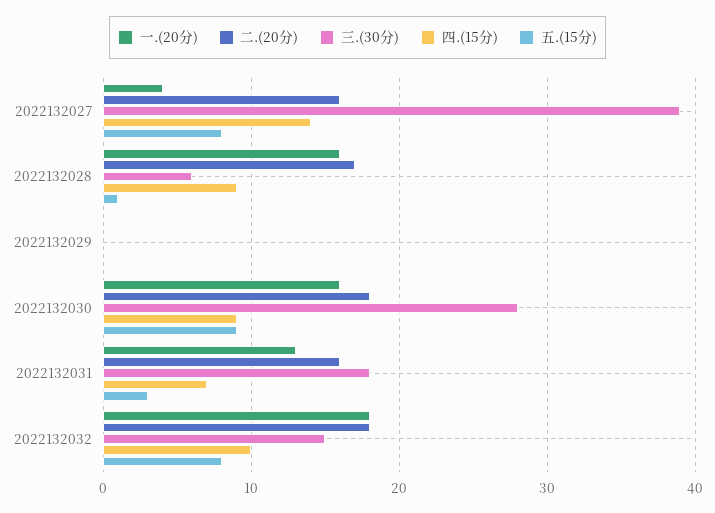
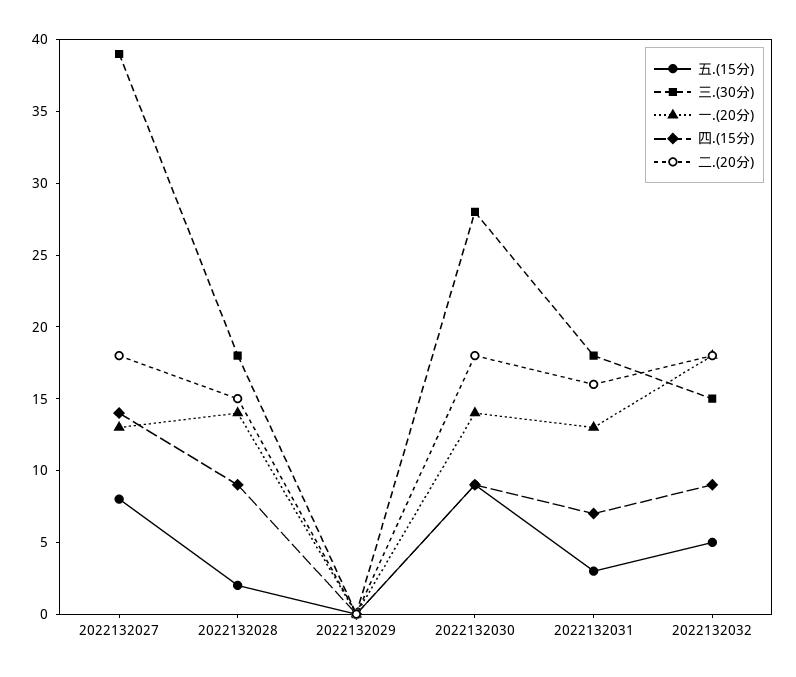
一.(20分), 2022132027: 4 -> 13
二.(20分), 2022132027: 16 -> 18
一.(20分), 2022132028: 16 -> 14
二.(20分), 2022132028: 17 -> 15
三.(30分), 2022132028: 6 -> 18
五.(15分), 2022132028: 1 -> 2
一.(20分), 2022132030: 16 -> 14
四.(15分), 2022132032: 10 -> 9
五.(15分), 2022132032: 8 -> 5

